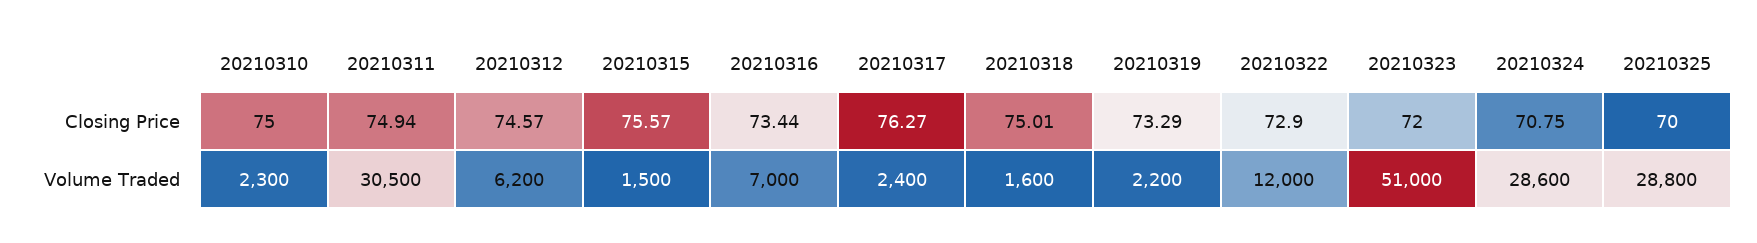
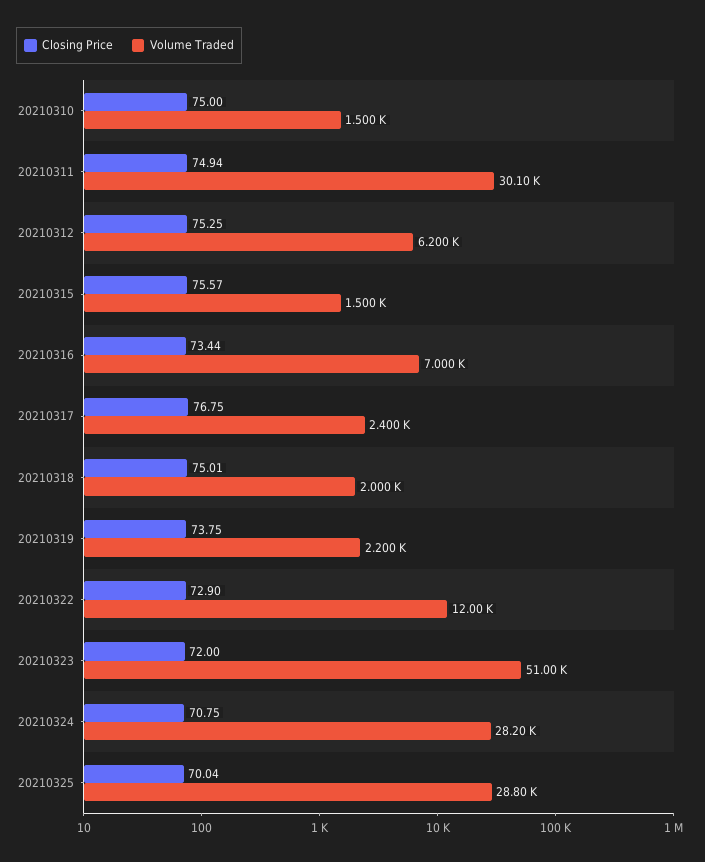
Closing Price, 20210312: 74.57 -> 75.25
Closing Price, 20210317: 76.27 -> 76.75
Closing Price, 20210319: 73.29 -> 73.75
Closing Price, 20210325: 70 -> 70.04
Volume Traded, 20210310: 2300 -> 1500
Volume Traded, 20210311: 30500 -> 30100
Volume Traded, 20210318: 1600 -> 2000
Volume Traded, 20210324: 28600 -> 28200

